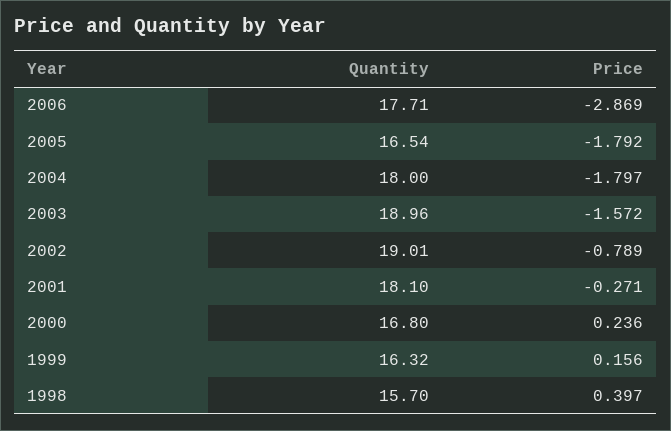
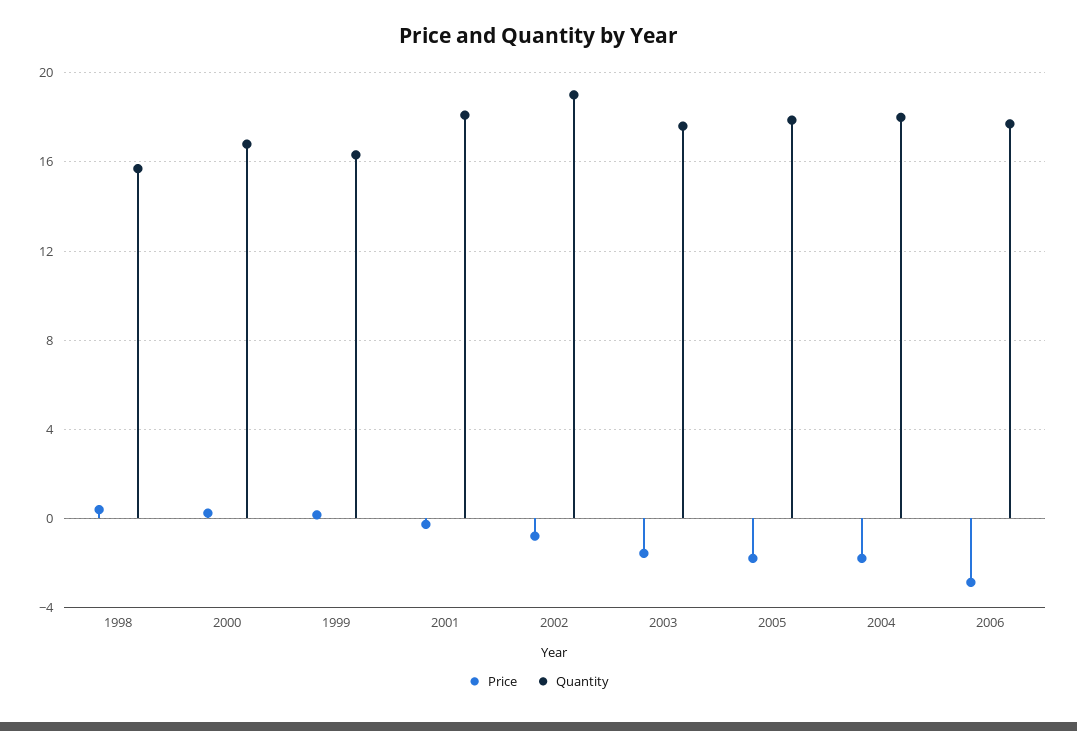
Quantity, 2005: 16.54 -> 18
Quantity, 2003: 18.96 -> 17.5

